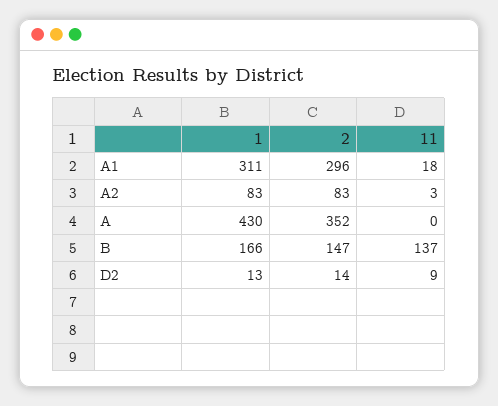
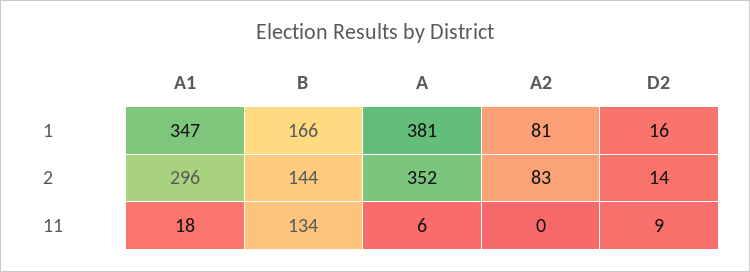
1, A1: 311 -> 347
1, A2: 83 -> 81
11, A2: 3 -> 0
1, A: 430 -> 381
11, A: 0 -> 6
2, B: 147 -> 144
11, B: 137 -> 134
1, D2: 13 -> 16

